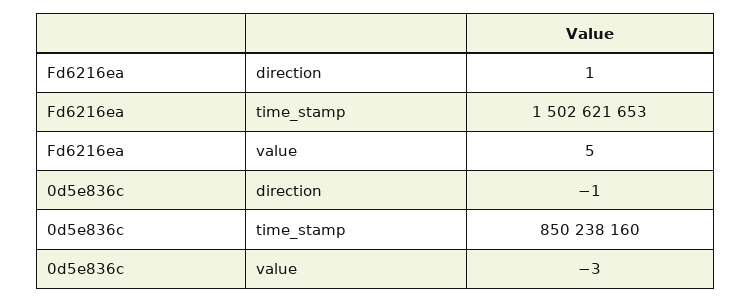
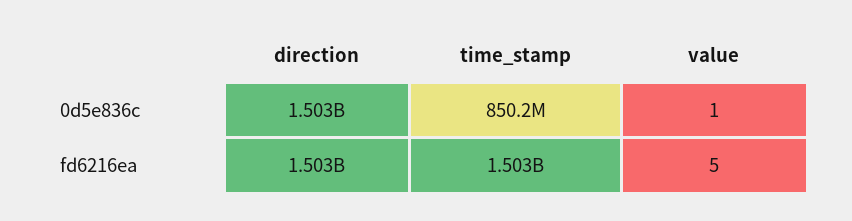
Fd6216ea, direction: 1 -> 1503000000
0d5e836c, direction: -1 -> 1503000000
0d5e836c, value: -3 -> 1

